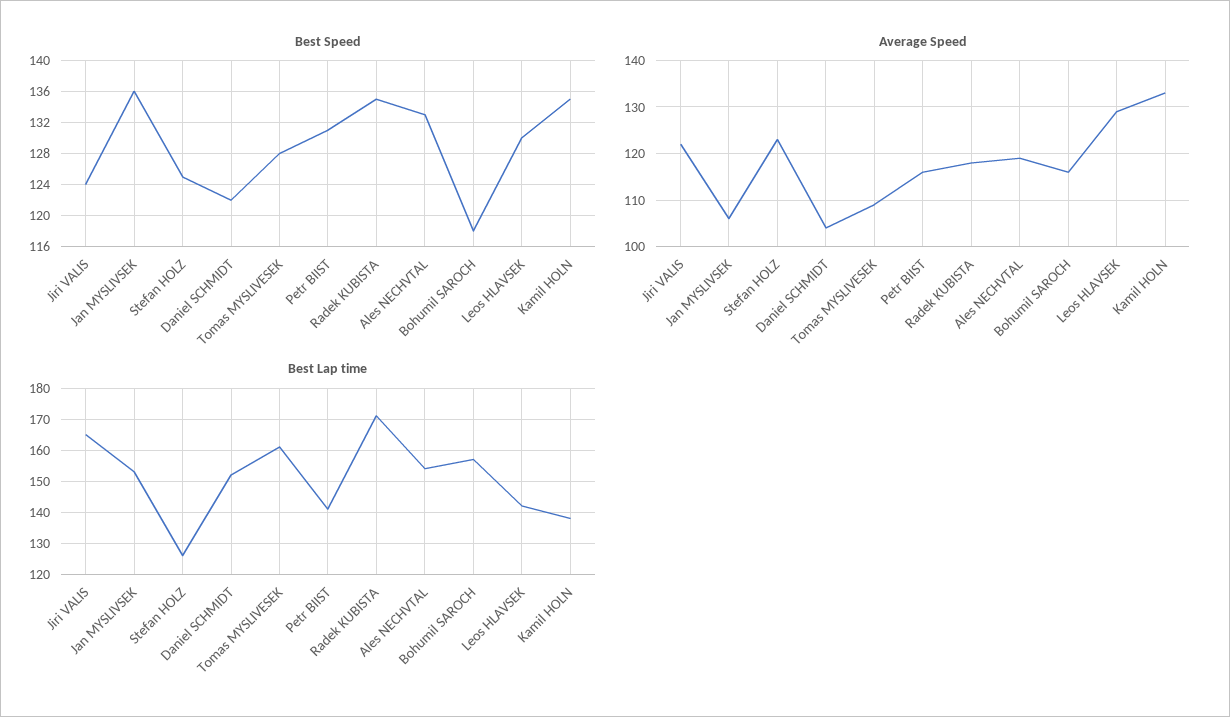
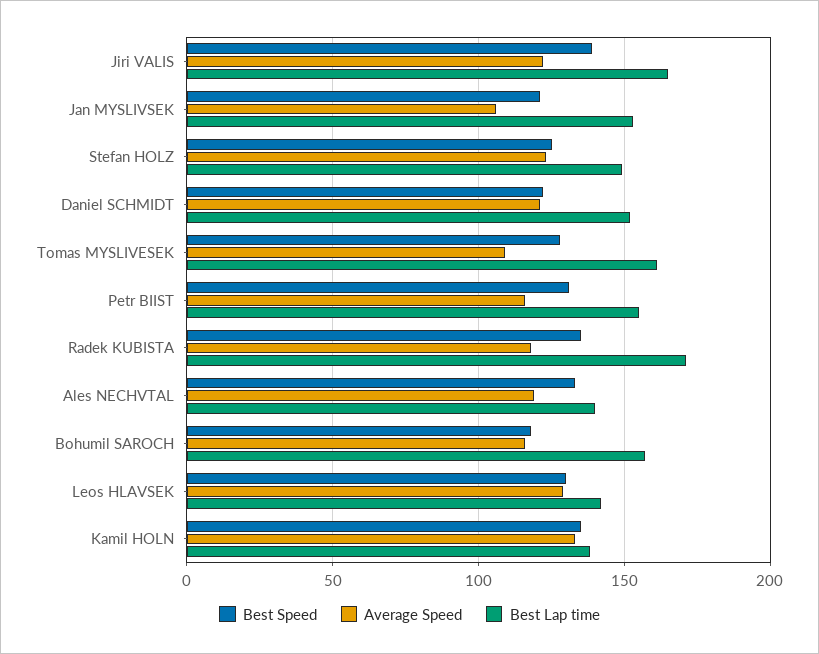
Best Speed, Jiri VALIS: 124 -> 140
Best Speed, Jan MYSLIVSEK: 136 -> 120
Average Speed, Daniel SCHMIDT: 105 -> 120
Best Lap time, Stefan HOLZ: 125 -> 150
Best Lap time, Petr BIIST: 140 -> 155
Best Lap time, Ales NECHVTAL: 155 -> 140

